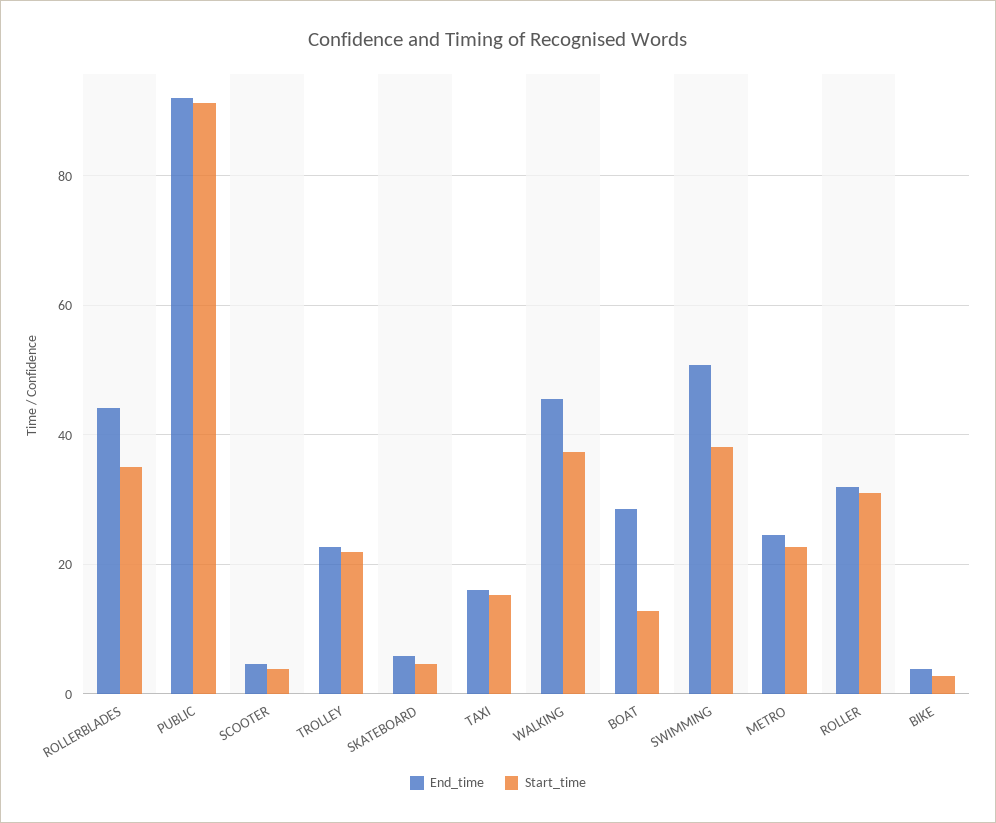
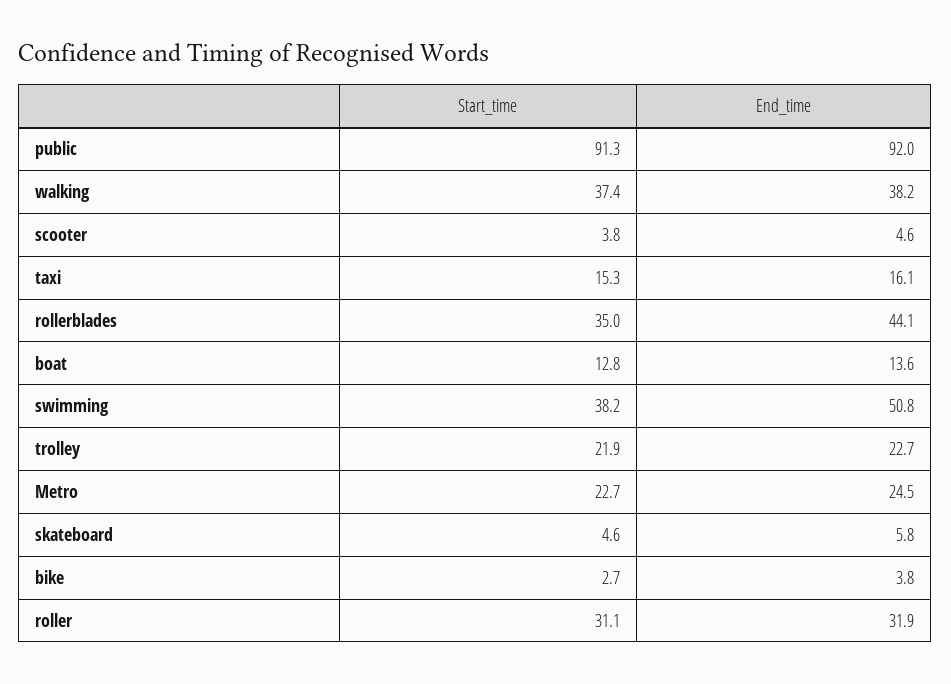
End_time, WALKING: 46 -> 38.2
End_time, BOAT: 28 -> 13.6

